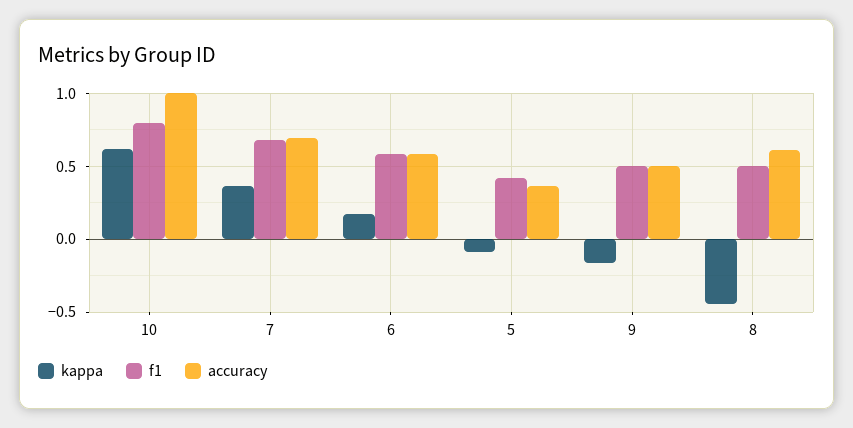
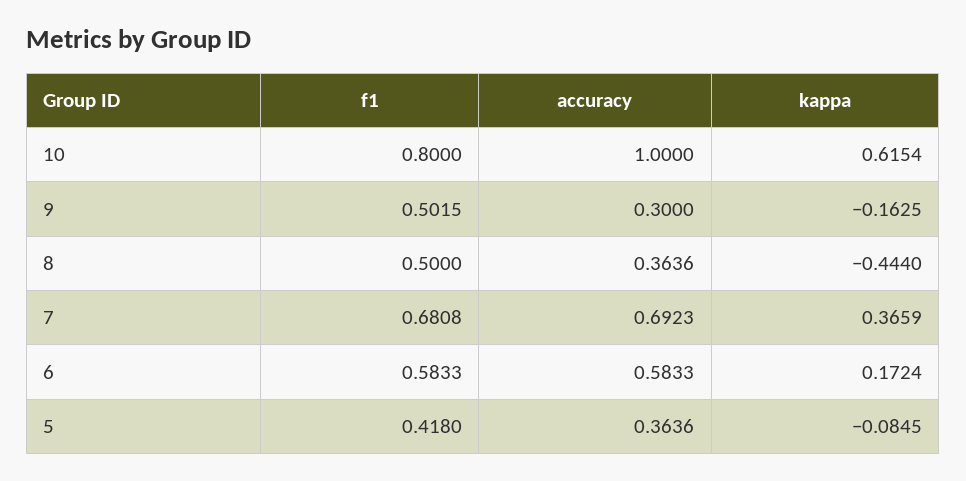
accuracy, 9: 0.5 -> 0.3
accuracy, 8: 0.6 -> 0.3636

